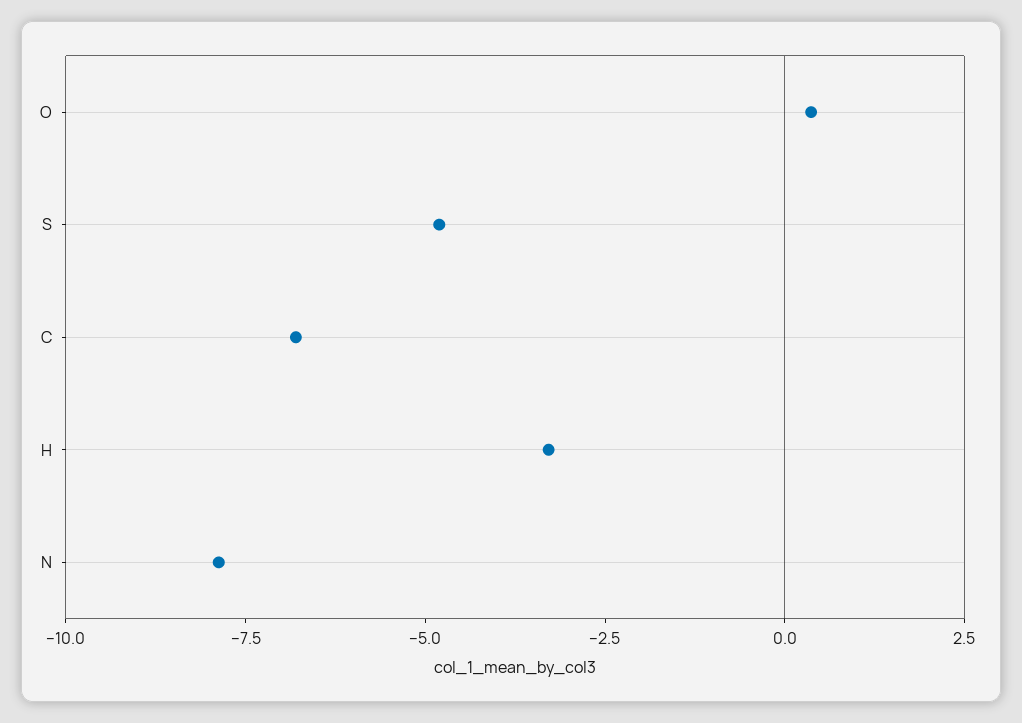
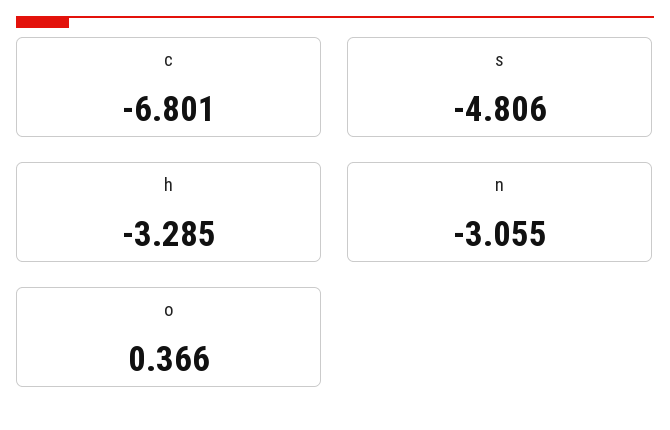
N: -8 -> -3.055

